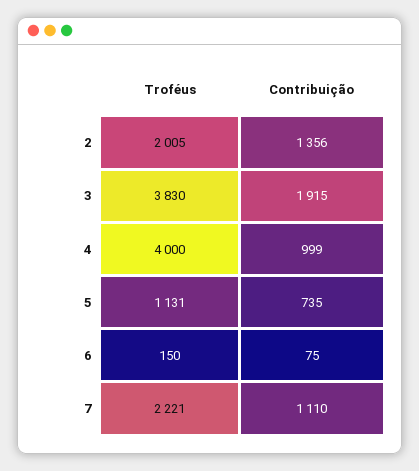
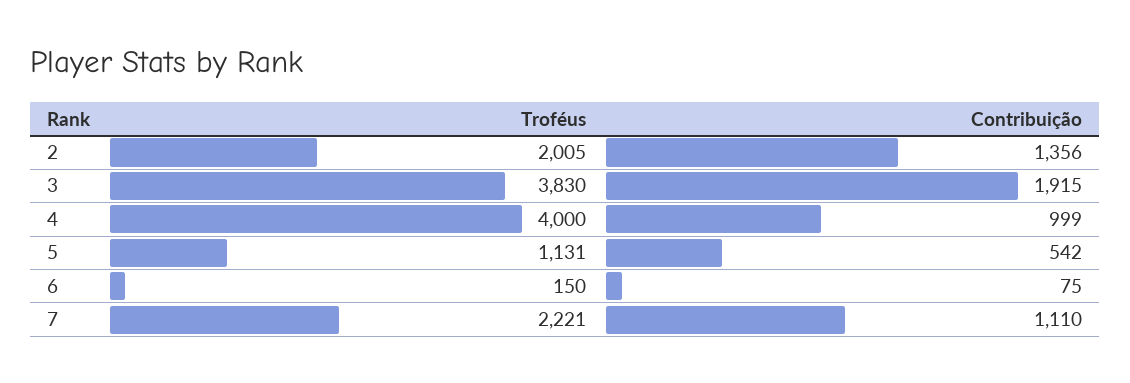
Contribuição, 5: 735 -> 542

